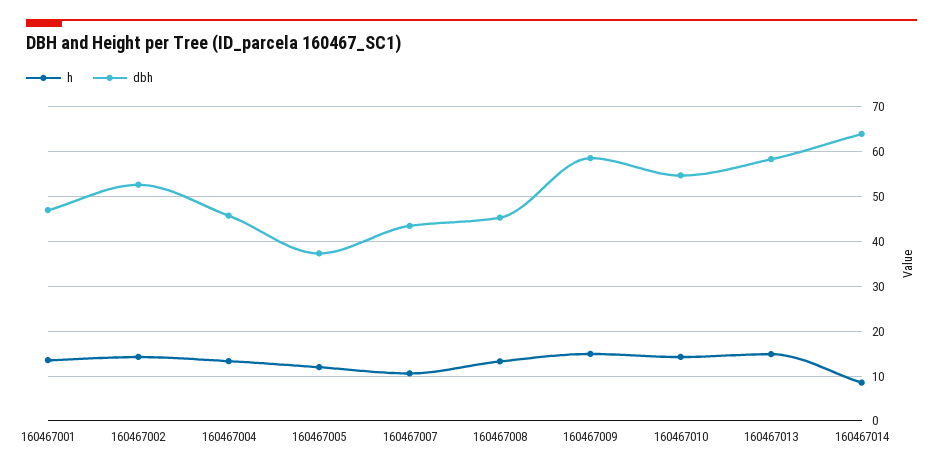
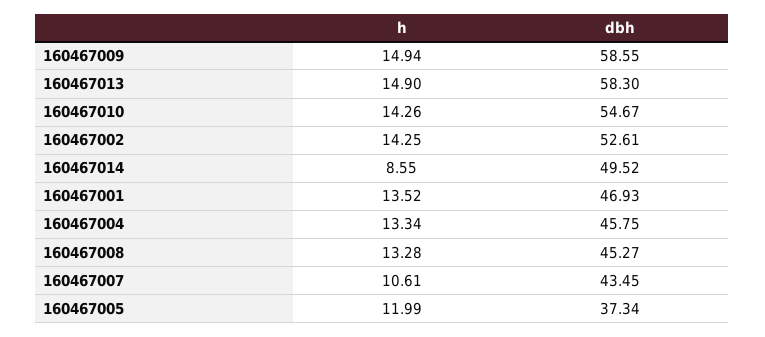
dbh, 160467014: 64 -> 49.52

